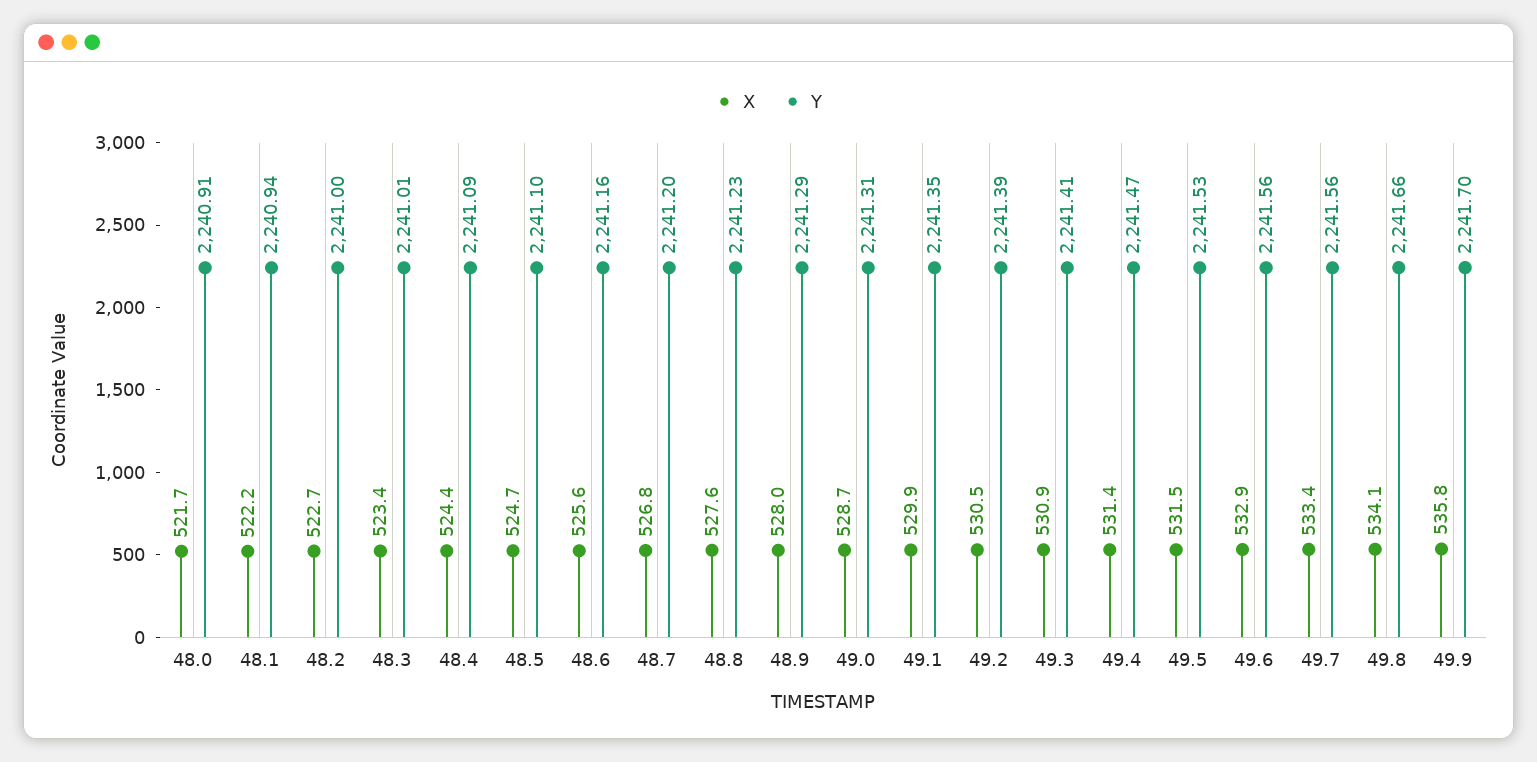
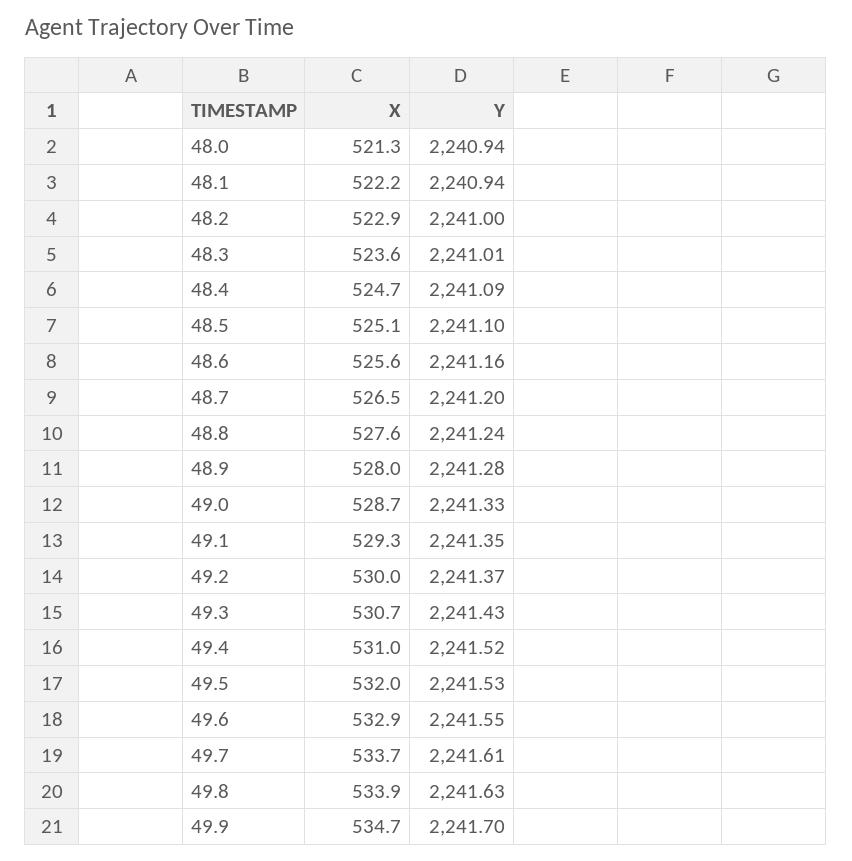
X, 48.0: 521.7 -> 521.3
Y, 48.0: 2240.91 -> 2240.94
X, 48.2: 522.7 -> 522.9
X, 48.3: 523.4 -> 523.6
X, 48.4: 524.4 -> 524.7
X, 48.5: 524.7 -> 525.1
X, 48.7: 526.8 -> 526.5
Y, 48.8: 2241.23 -> 2241.24
Y, 48.9: 2241.29 -> 2241.28
Y, 49.0: 2241.31 -> 2241.33
X, 49.1: 529.9 -> 529.3
X, 49.2: 530.5 -> 530
Y, 49.2: 2241.39 -> 2241.37
X, 49.3: 530.9 -> 530.7
Y, 49.3: 2241.41 -> 2241.43
X, 49.4: 531.4 -> 531
Y, 49.4: 2241.47 -> 2241.52
X, 49.5: 531.5 -> 532
Y, 49.6: 2241.56 -> 2241.55
X, 49.7: 533.4 -> 533.7
Y, 49.7: 2241.56 -> 2241.61
X, 49.8: 534.1 -> 533.9
Y, 49.8: 2241.66 -> 2241.63
X, 49.9: 535.8 -> 534.7

